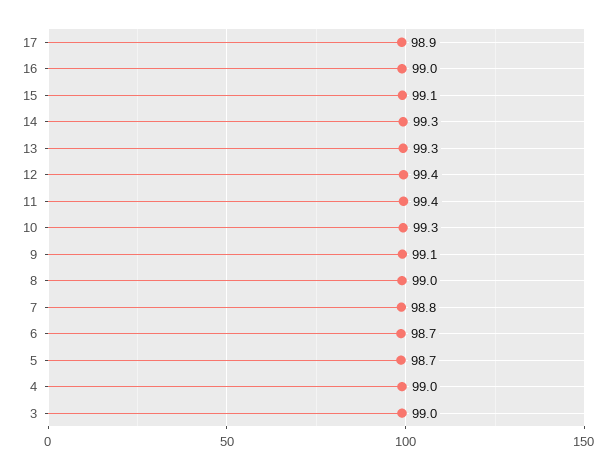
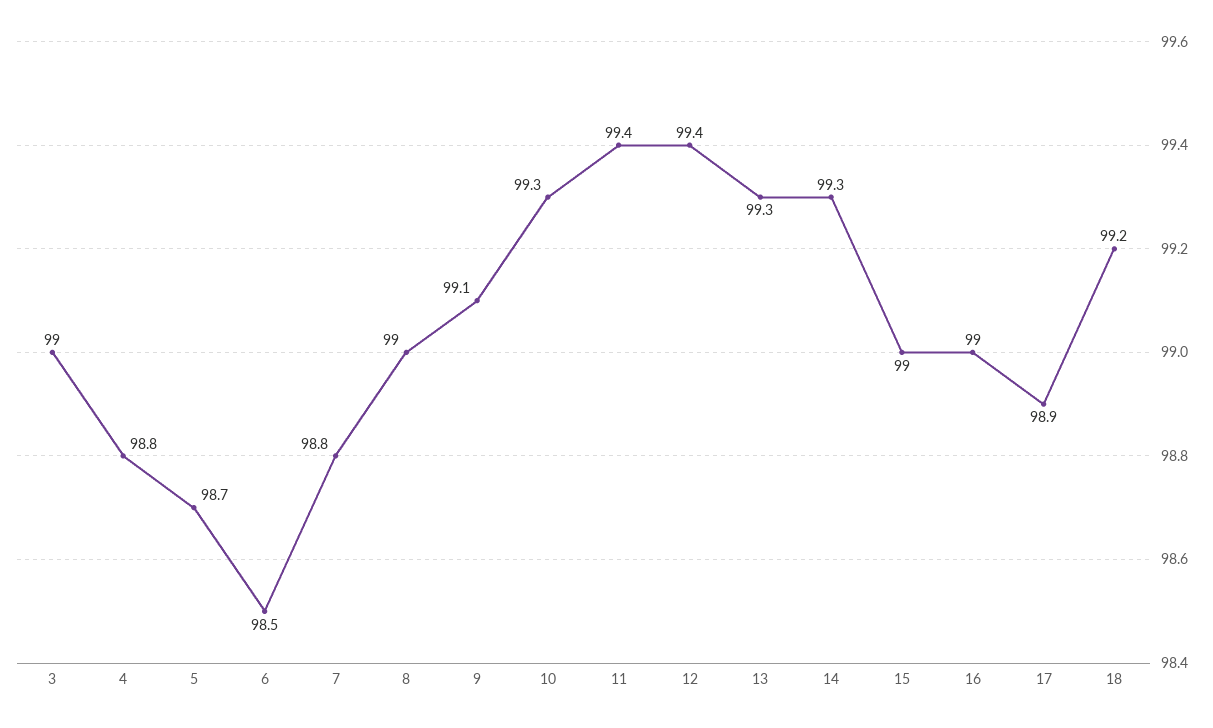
15: 99.1 -> 99
6: 98.7 -> 98.5
4: 99 -> 98.8
18: none -> 99.2

